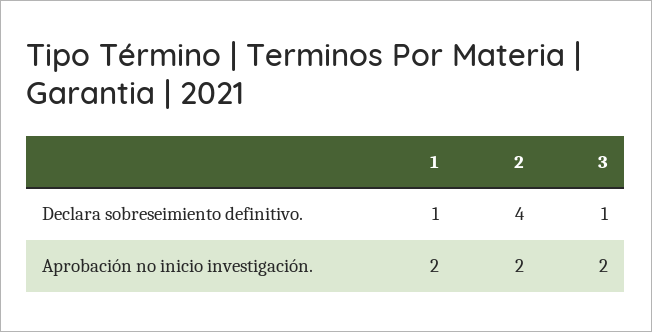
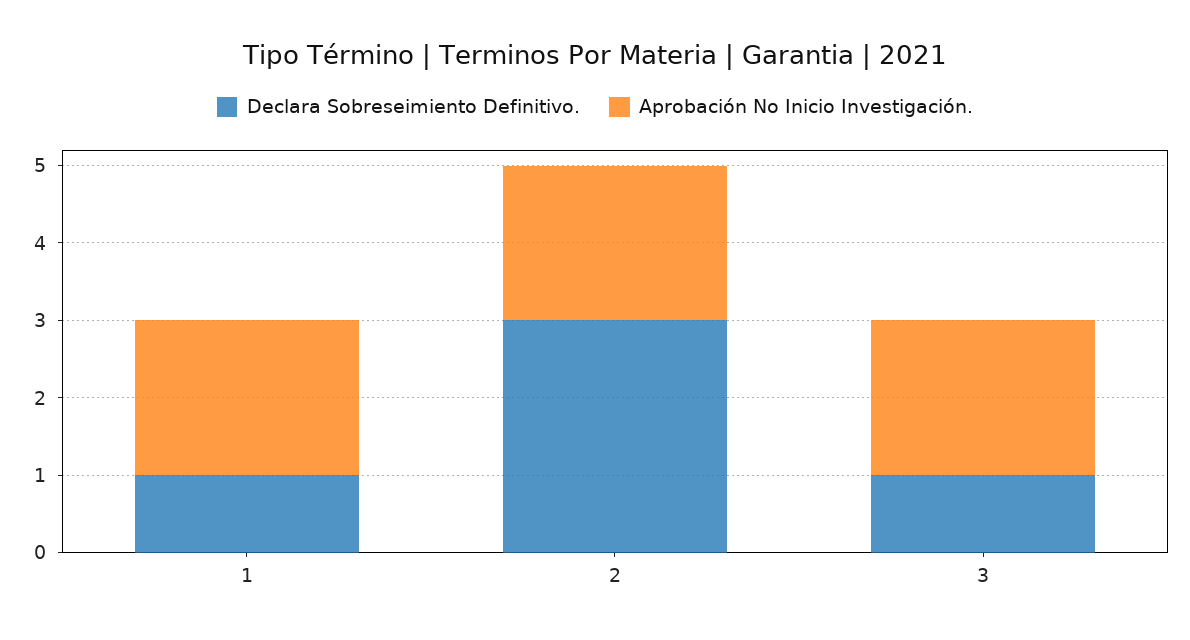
Declara sobreseimiento definitivo., 2: 4 -> 3

